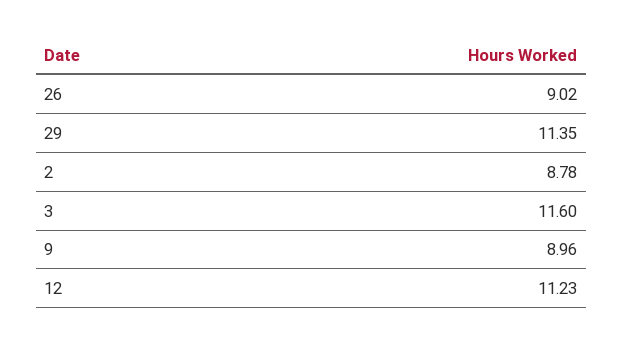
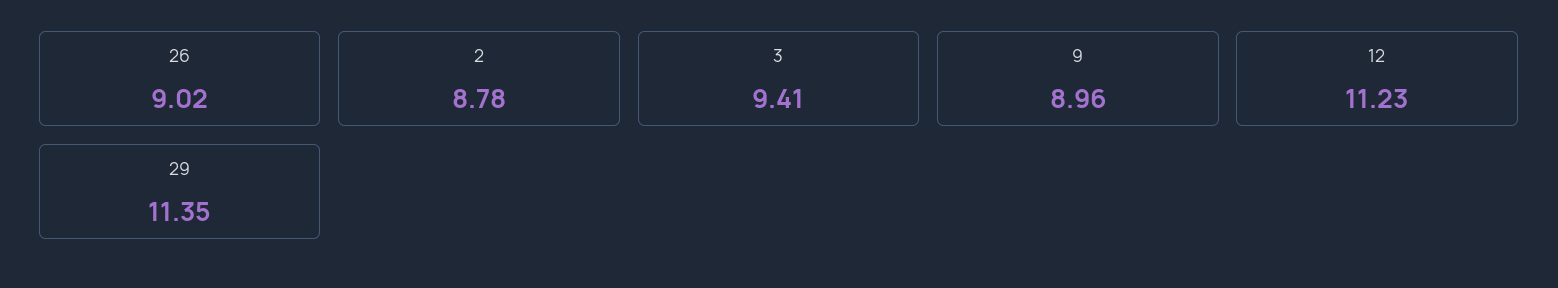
3: 11.6 -> 9.41

